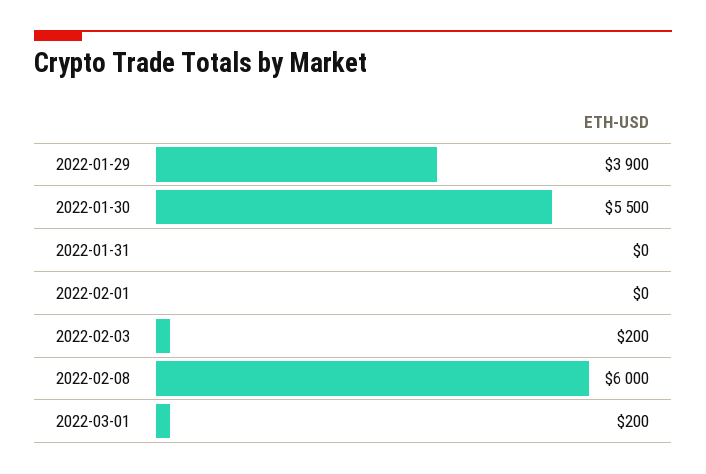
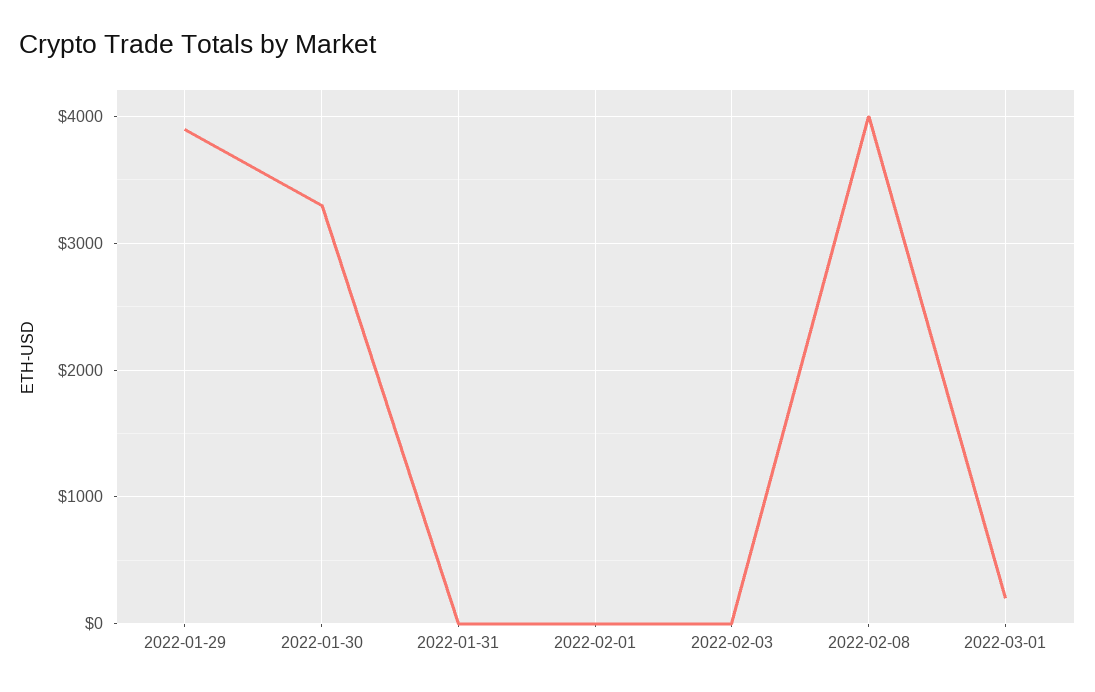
2022-01-30: 5500 -> 3300
2022-02-03: 200 -> 0
2022-02-08: 6000 -> 4000

